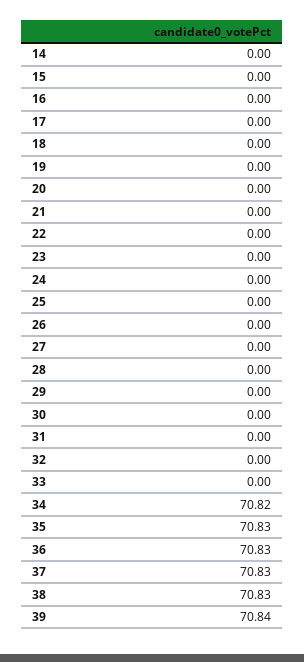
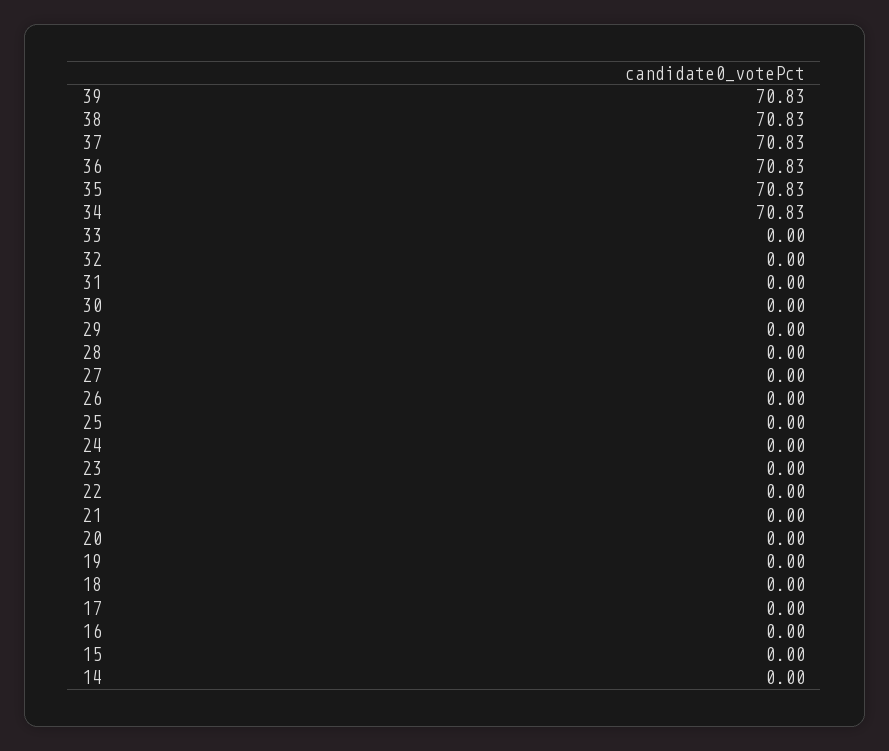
34: 70.82 -> 70.83
39: 70.84 -> 70.83

